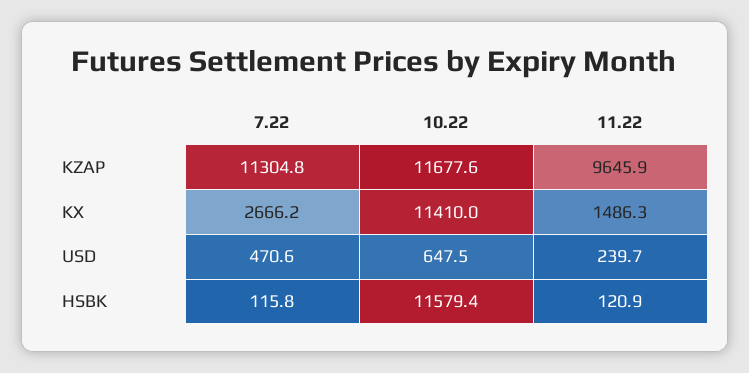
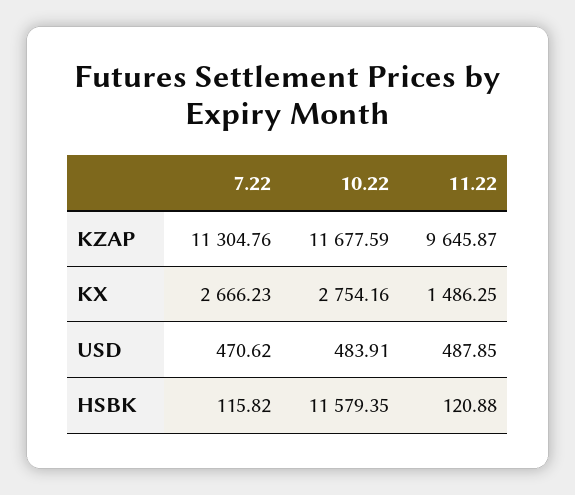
10.22, KX: 11410 -> 2754.16
10.22, USD: 647.5 -> 483.91
11.22, USD: 239.7 -> 487.85

